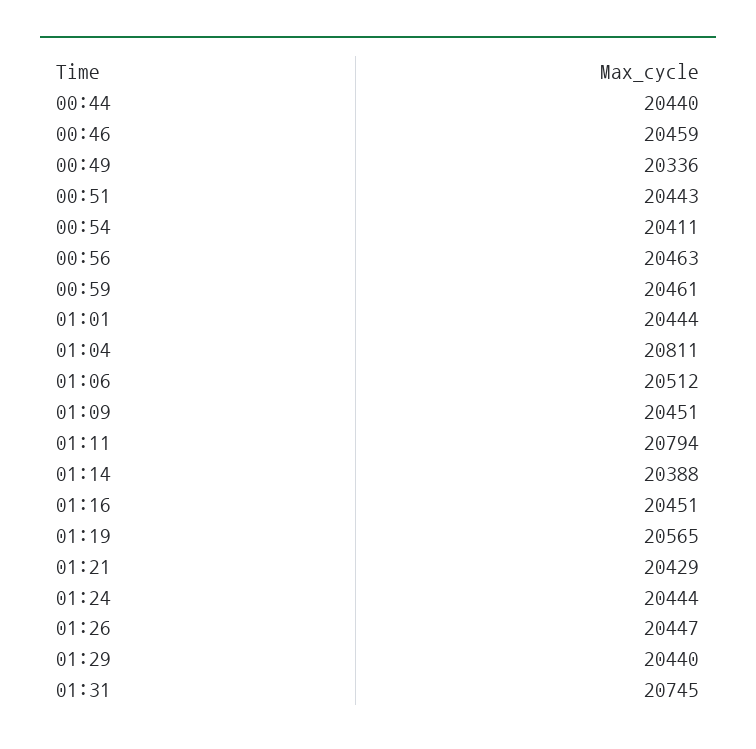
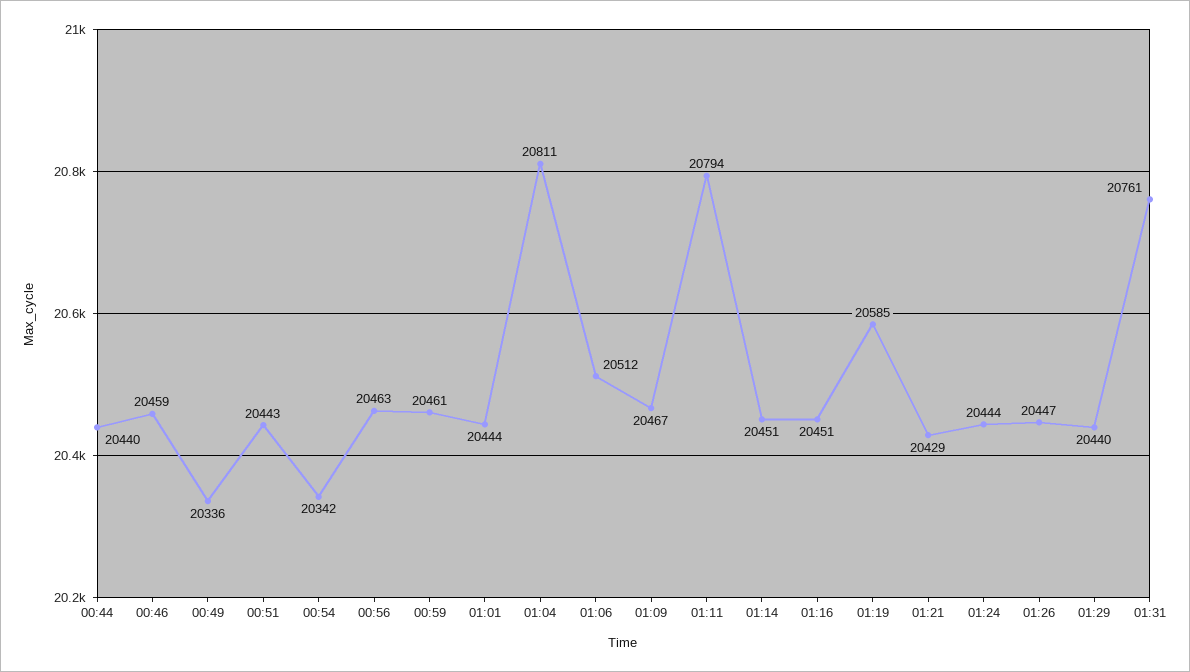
00:54: 20411 -> 20342
01:09: 20451 -> 20467
01:14: 20388 -> 20451
01:19: 20565 -> 20585
01:31: 20745 -> 20761

